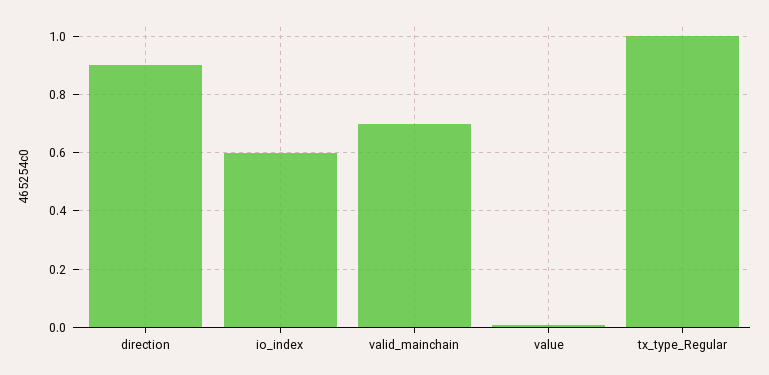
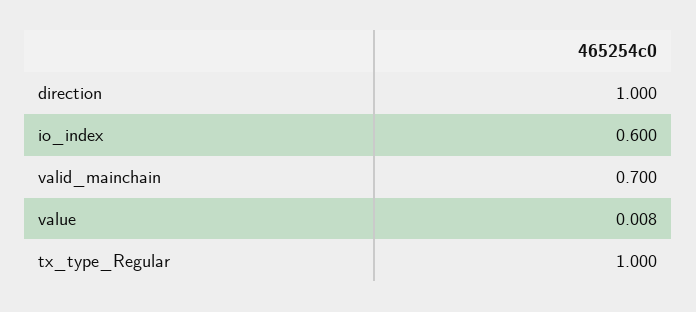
direction: 0.9 -> 1

